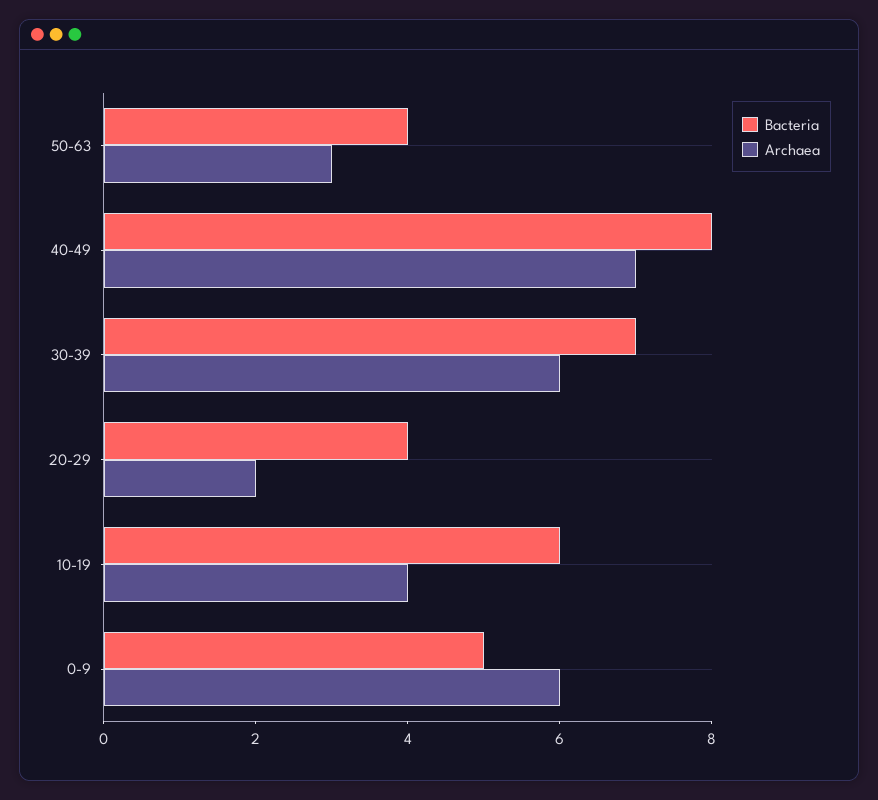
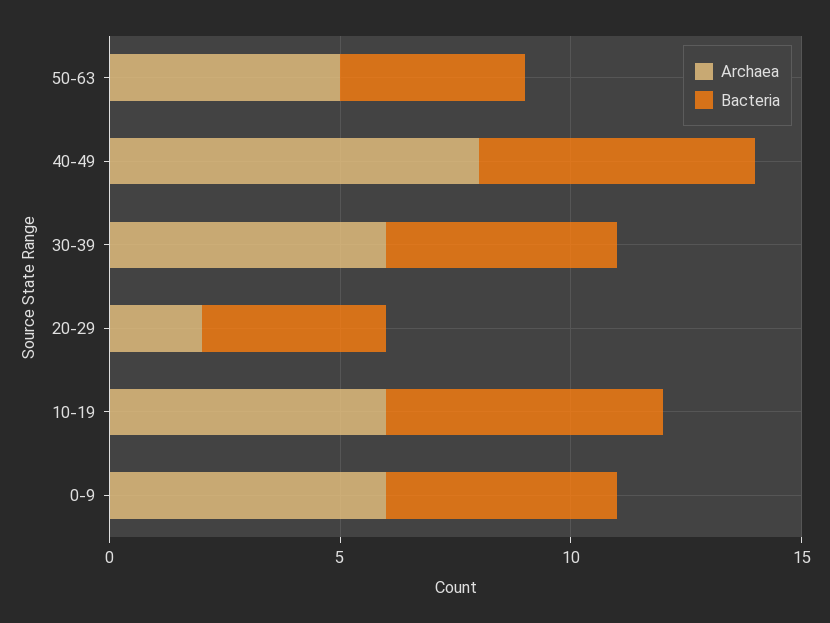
Archaea, 50-63: 3 -> 5
Bacteria, 40-49: 8 -> 6
Archaea, 40-49: 7 -> 8
Bacteria, 30-39: 7 -> 5
Archaea, 10-19: 4 -> 6

